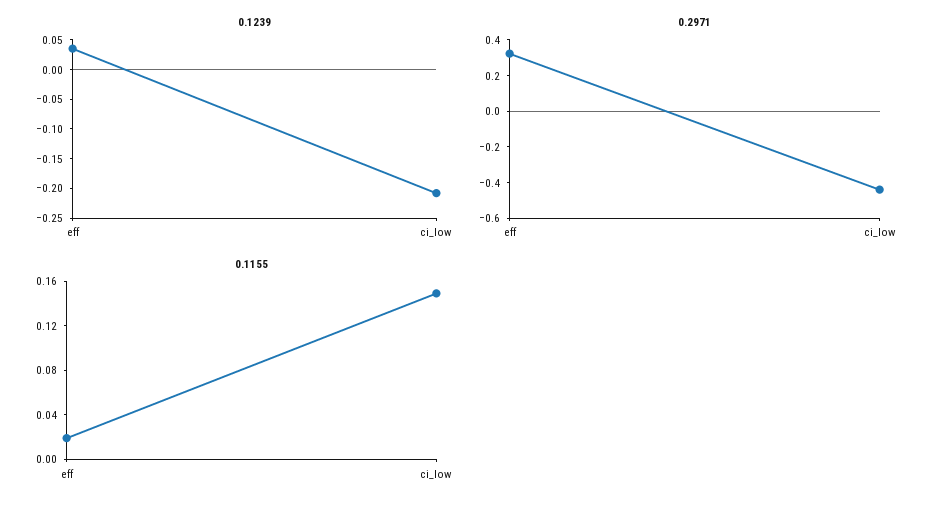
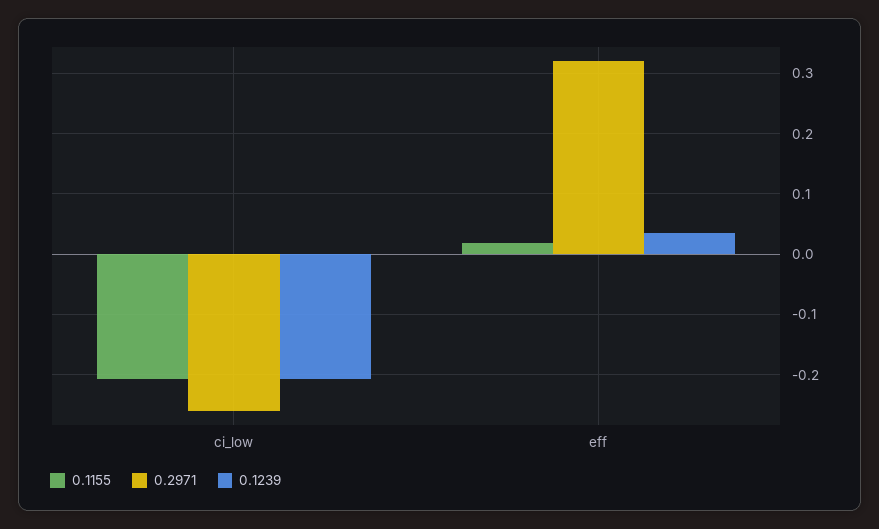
0.2971, ci_low: -0.45 -> -0.26
0.1155, ci_low: 0.15 -> -0.21

